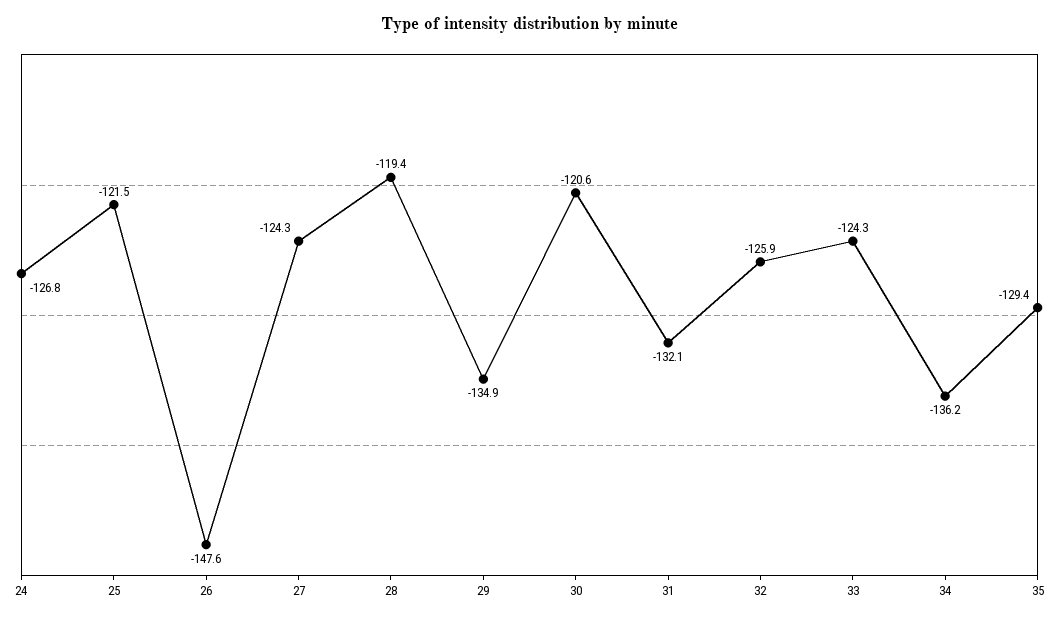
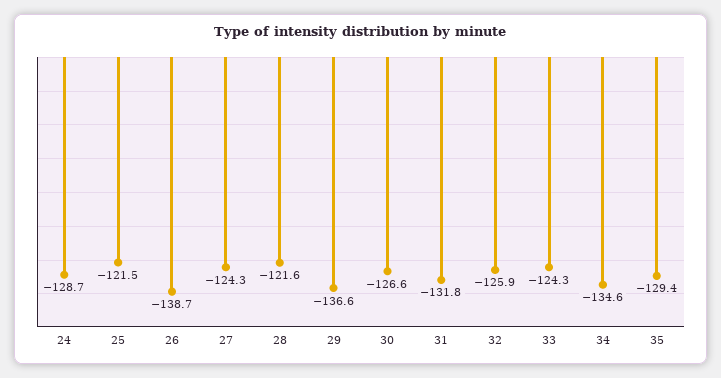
24: -126.8 -> -128.7
26: -147.6 -> -138.7
28: -119.4 -> -121.6
29: -134.9 -> -136.6
30: -120.6 -> -126.6
31: -132.1 -> -131.8
34: -136.2 -> -134.6

